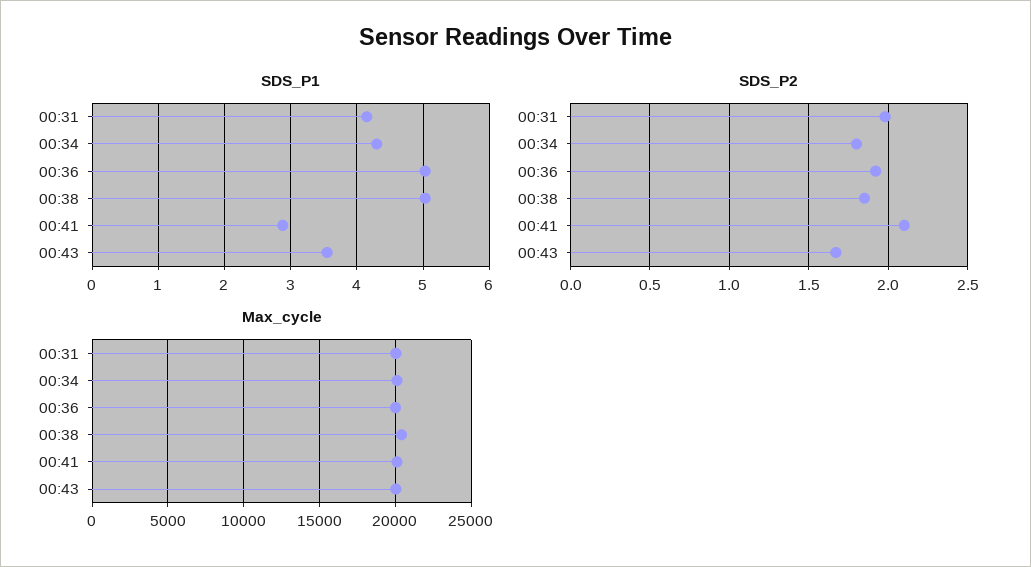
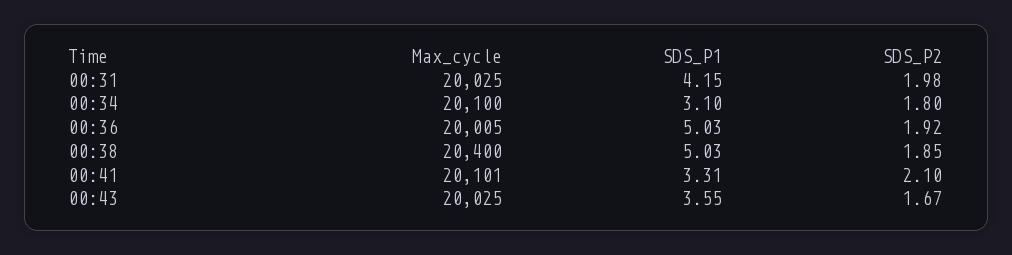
SDS_P1, 00:34: 4.3 -> 3.1
SDS_P1, 00:41: 2.9 -> 3.31

